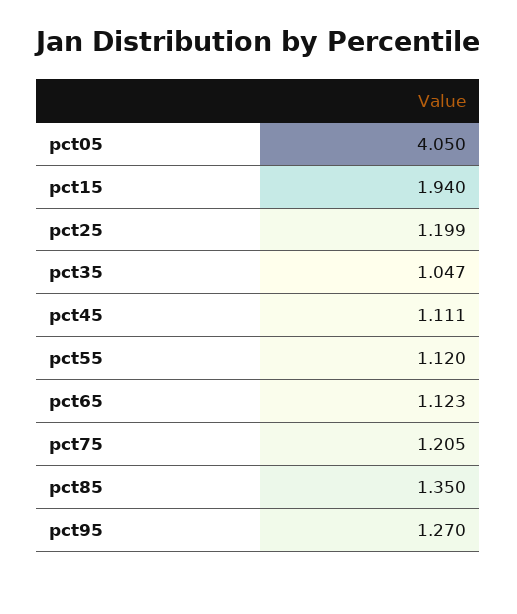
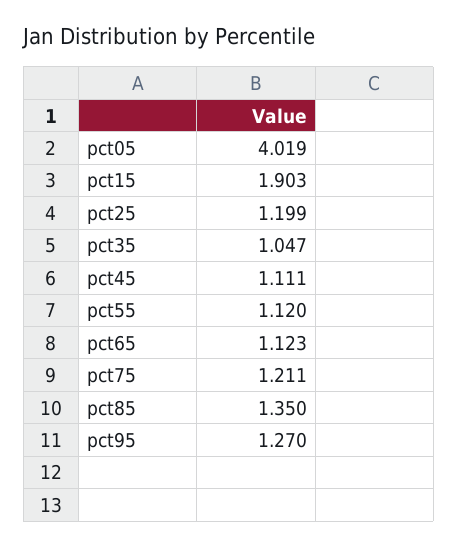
pct05: 4.05 -> 4.019
pct15: 1.94 -> 1.903
pct75: 1.205 -> 1.211

